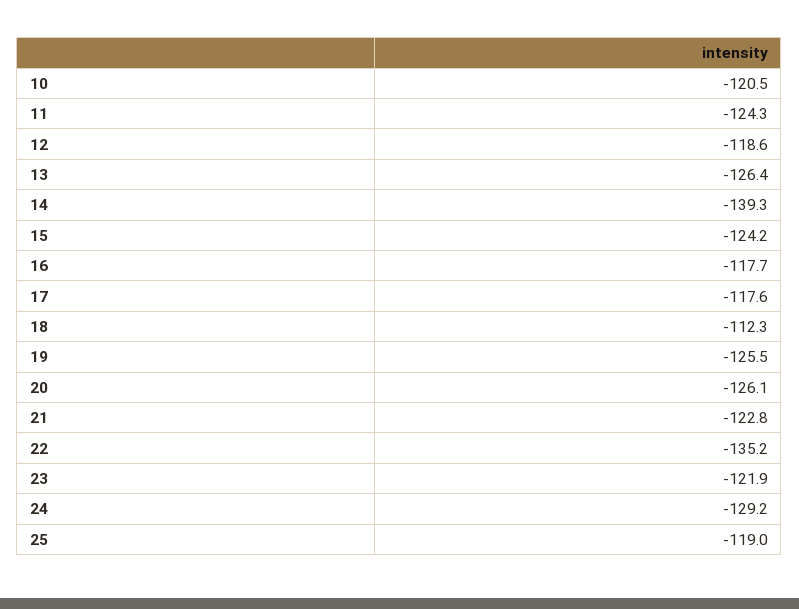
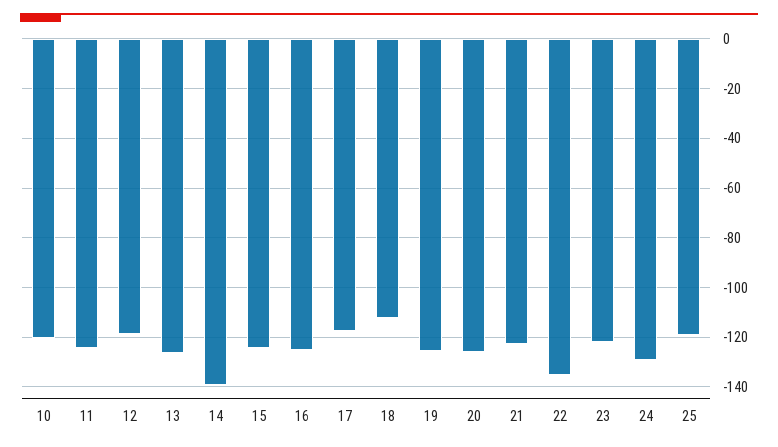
16: -117.7 -> -125

